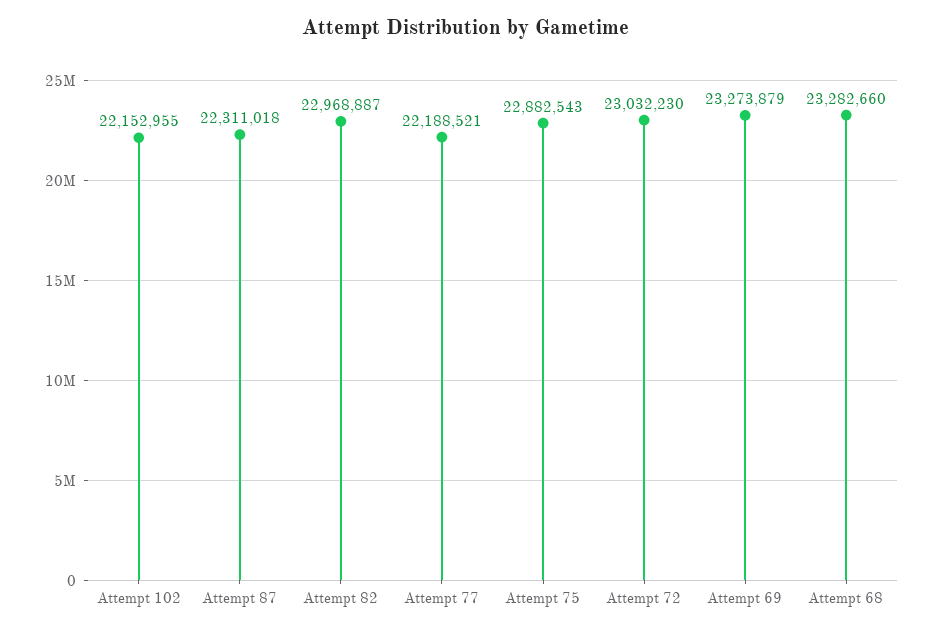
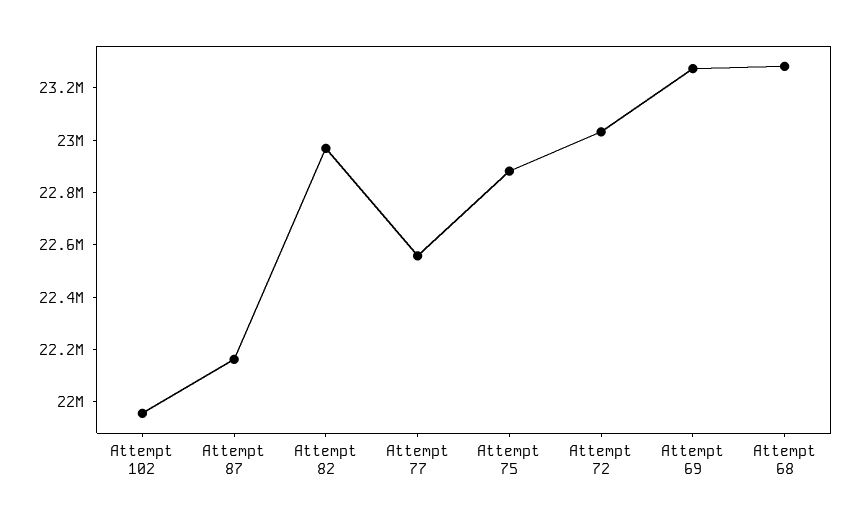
Attempt 102: 22152955 -> 21950000
Attempt 87: 22311018 -> 22150000
Attempt 77: 22188521 -> 22550000

